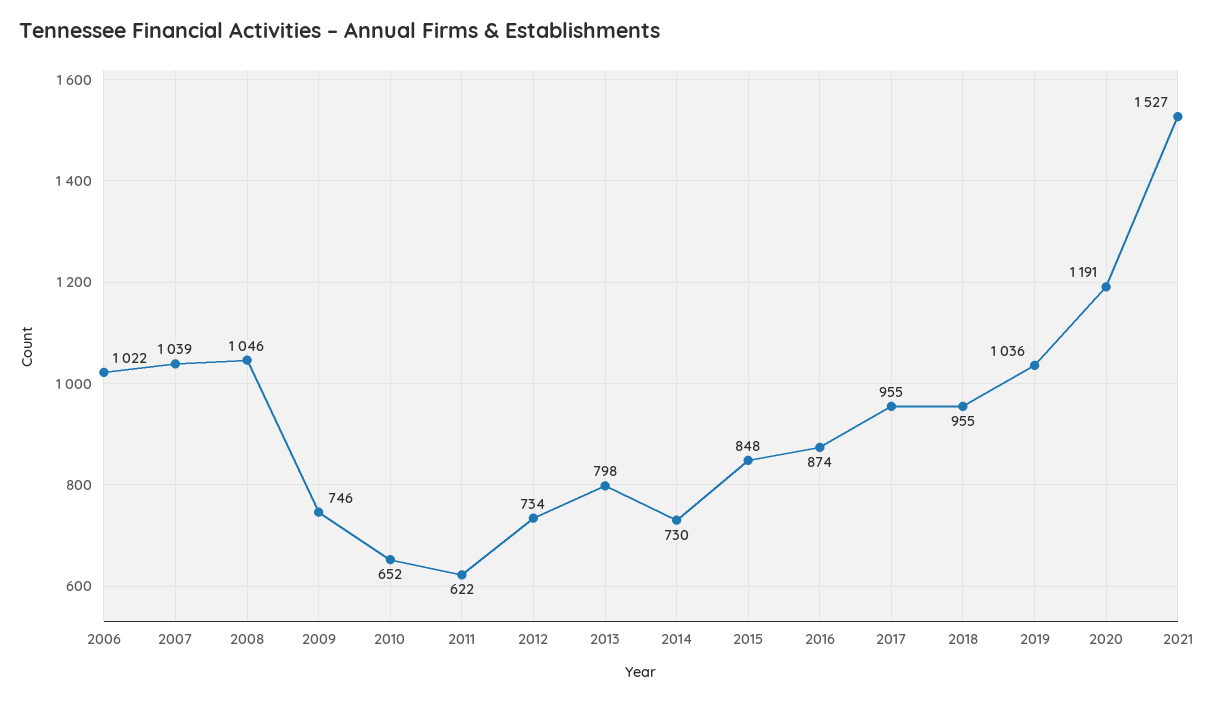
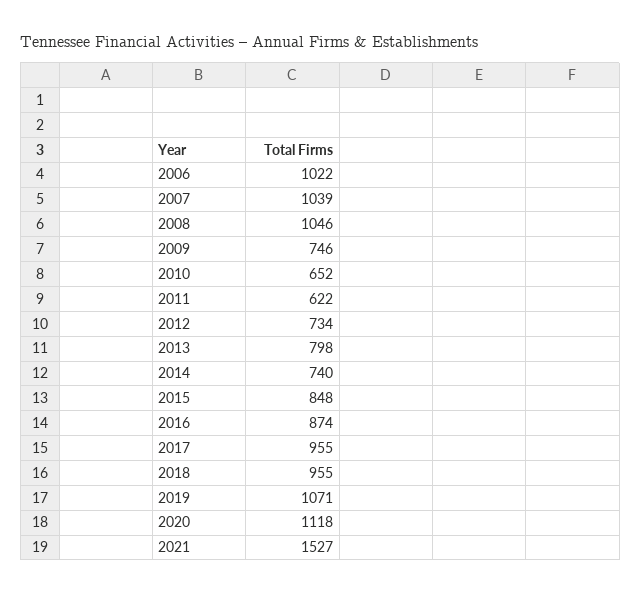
2014: 730 -> 740
2019: 1036 -> 1071
2020: 1191 -> 1118

